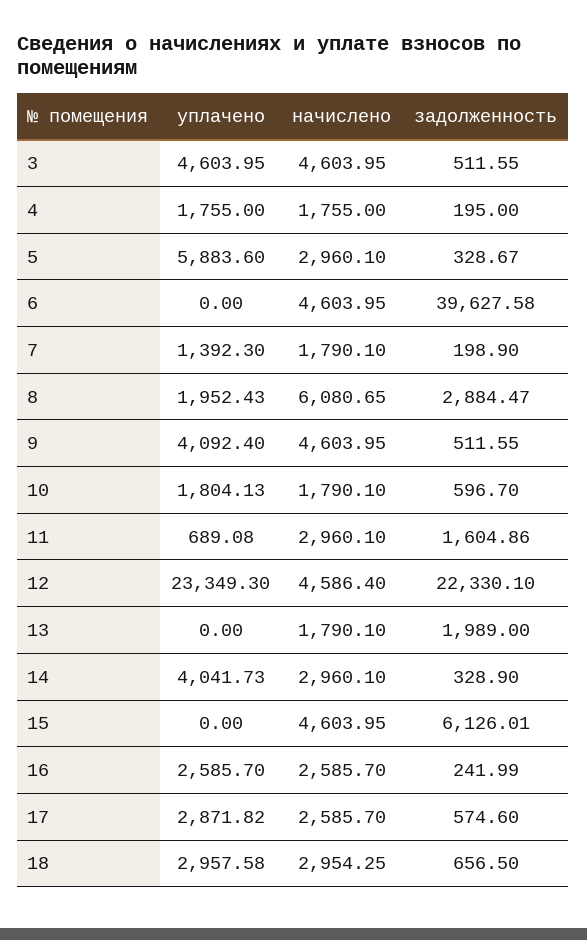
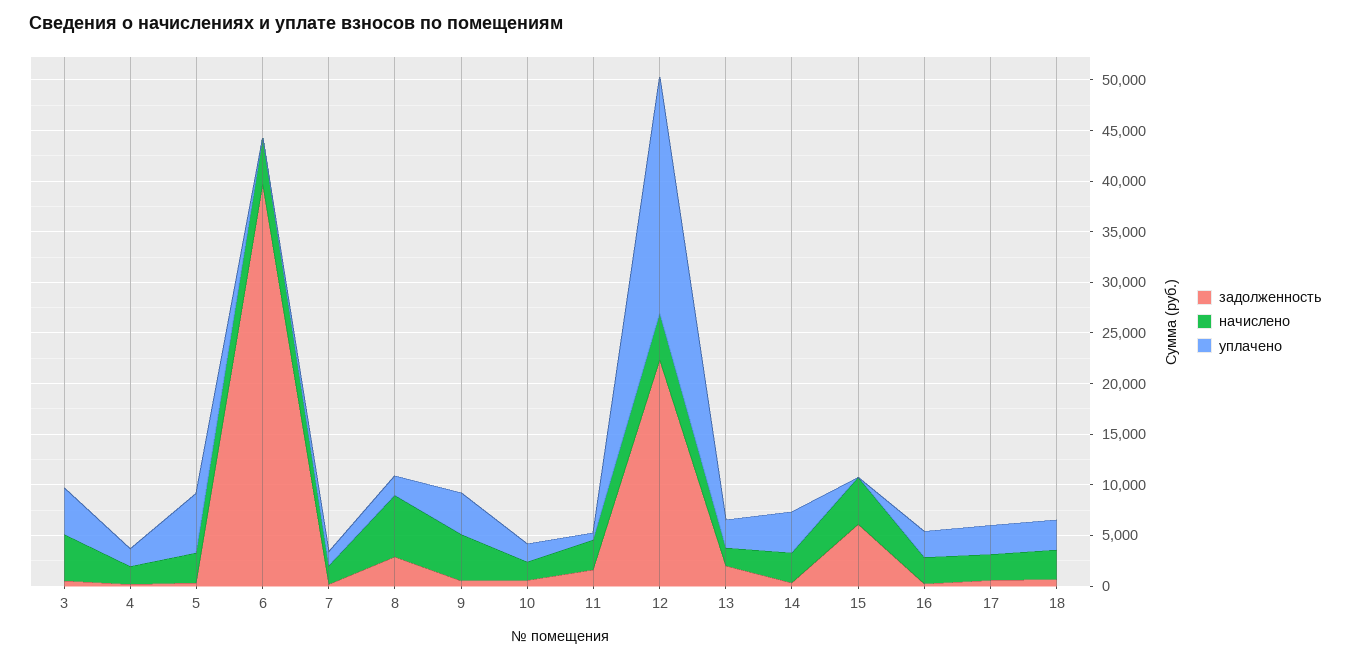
уплачено, 13: 0 -> 3000

